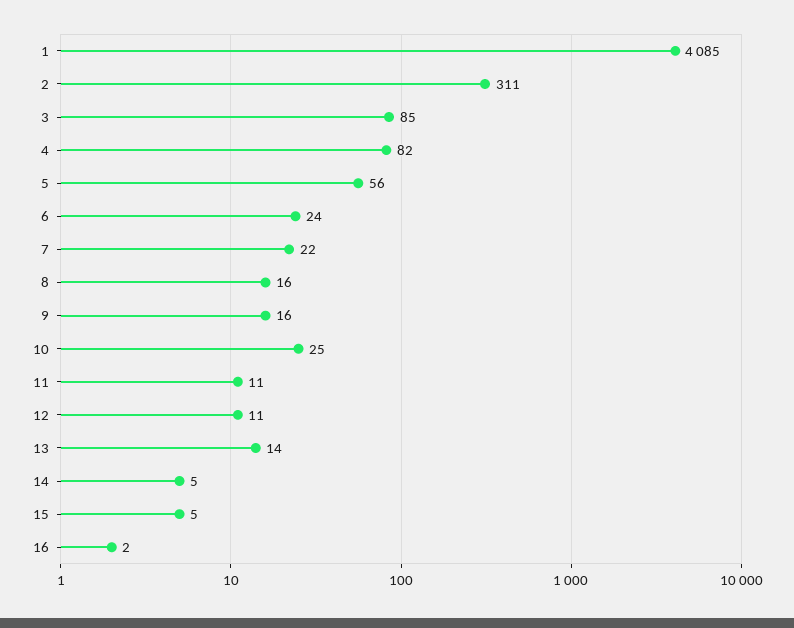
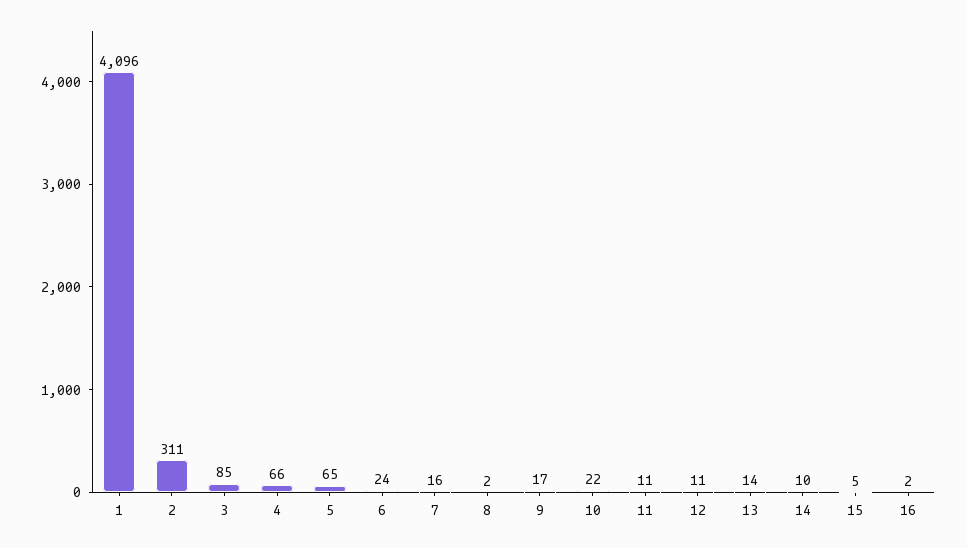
1: 4085 -> 4096
4: 82 -> 66
5: 56 -> 65
7: 22 -> 16
8: 16 -> 2
9: 16 -> 17
10: 25 -> 22
14: 5 -> 10

